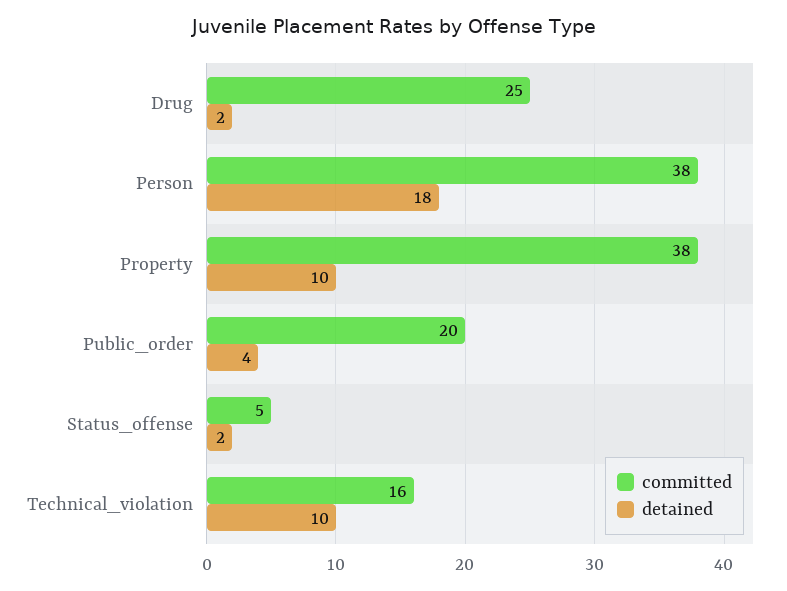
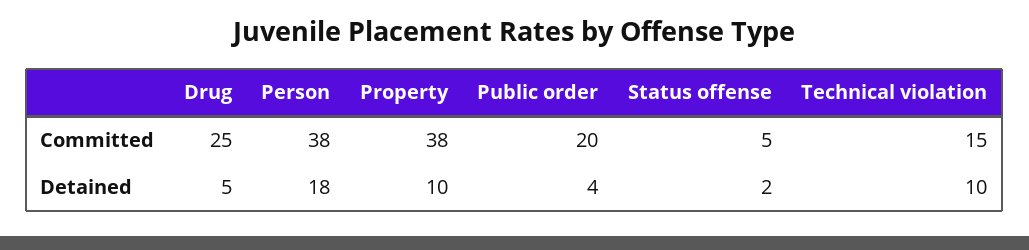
detained, Drug: 2 -> 5
committed, Technical_violation: 16 -> 15

